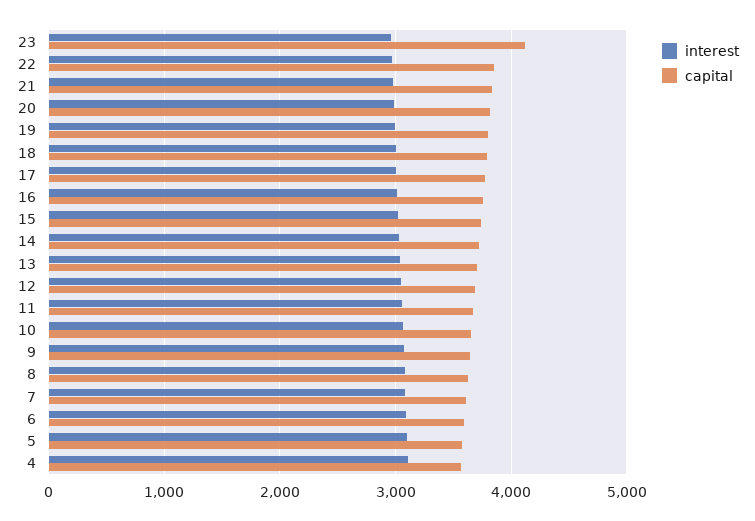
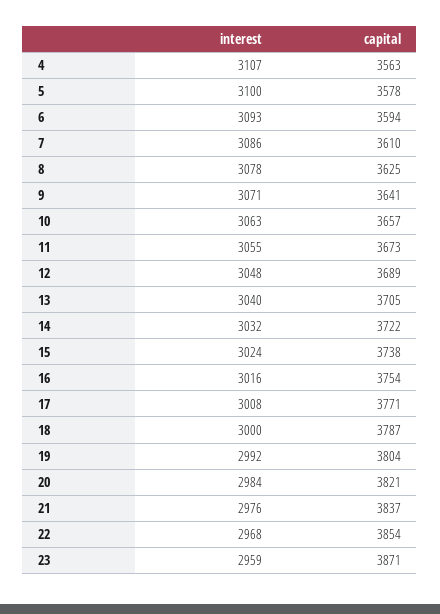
capital, 23: 4100 -> 3871

